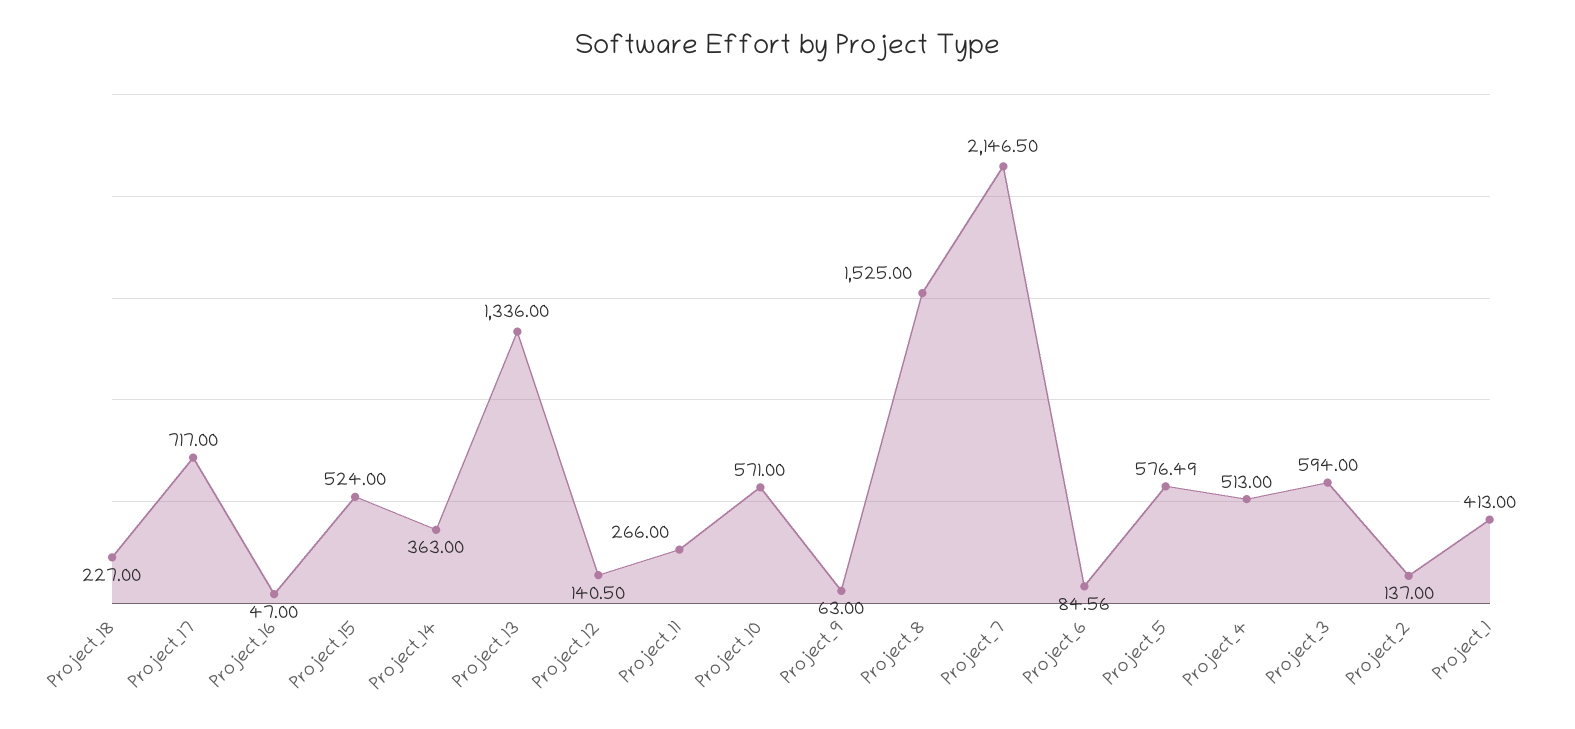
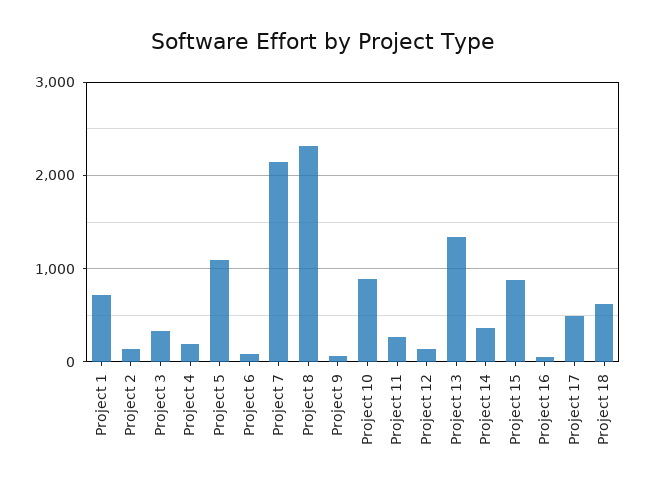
Project_18: 227 -> 600
Project_17: 717 -> 500
Project_15: 524 -> 900
Project_10: 571 -> 900
Project_8: 1525 -> 2300
Project_5: 576.49 -> 1100
Project_4: 513 -> 200
Project_3: 594 -> 300
Project_1: 413 -> 700

